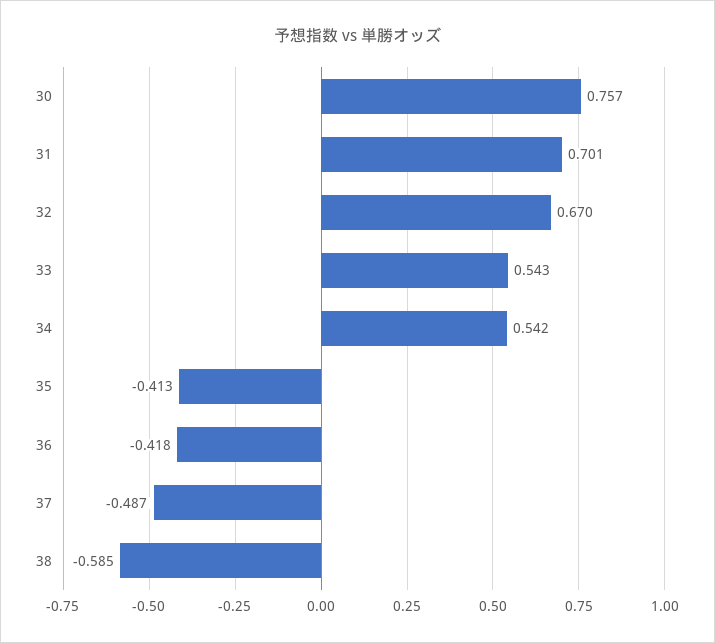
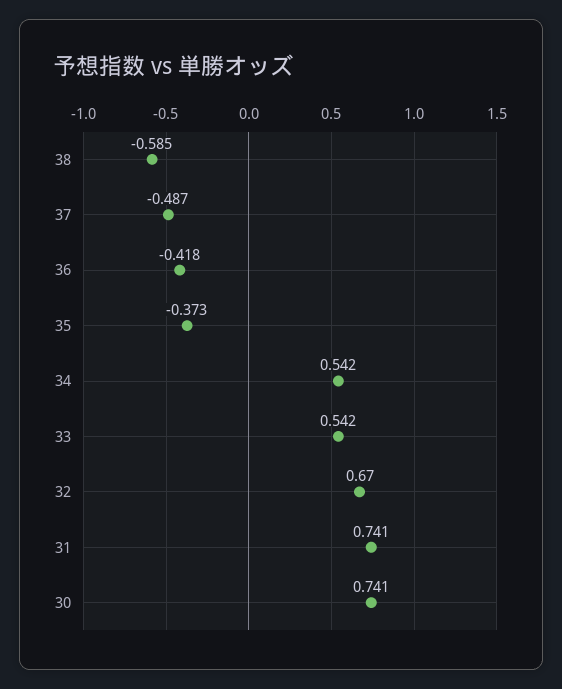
30: 0.757 -> 0.741
31: 0.701 -> 0.741
33: 0.543 -> 0.542
35: -0.413 -> -0.373

